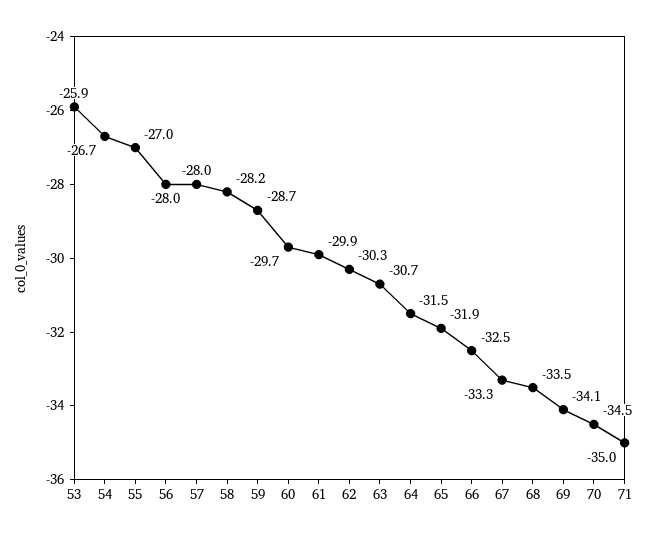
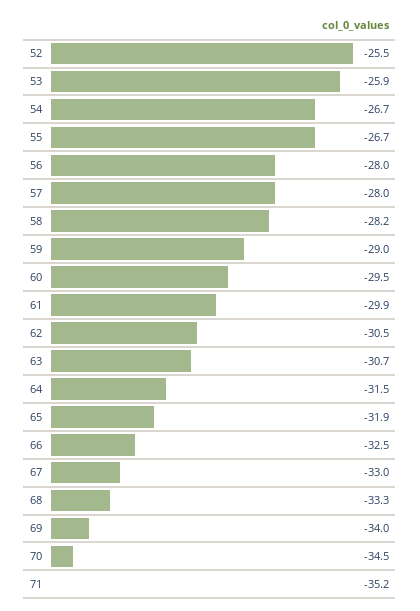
55: -27 -> -26.7
59: -28.7 -> -29
60: -29.7 -> -29.5
62: -30.3 -> -30.5
67: -33.3 -> -33
68: -33.5 -> -33.3
69: -34.1 -> -34
71: -35 -> -35.2
52: none -> -25.5

